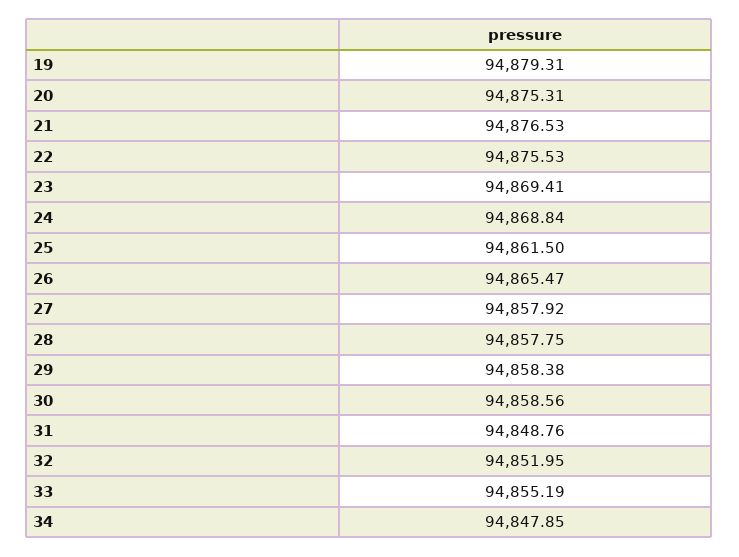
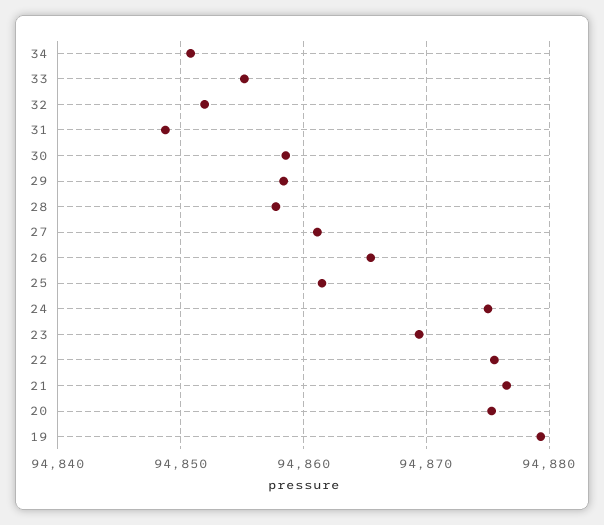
24: 94868.84 -> 94875
27: 94857.92 -> 94861
34: 94847.85 -> 94851

